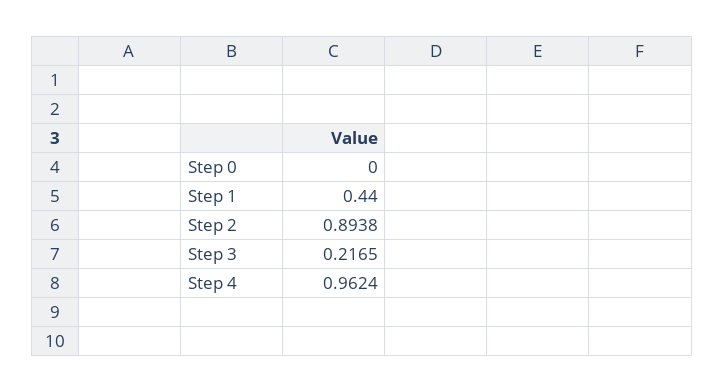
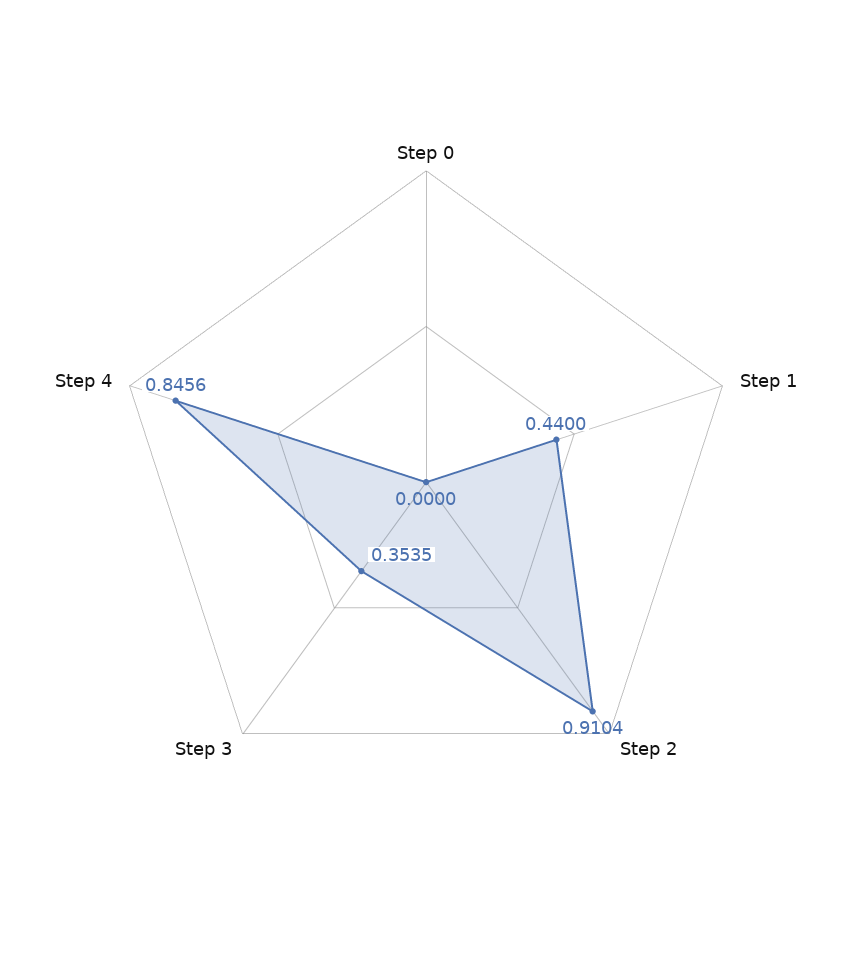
Step 2: 0.8938 -> 0.9104
Step 3: 0.2165 -> 0.3535
Step 4: 0.9624 -> 0.8456

